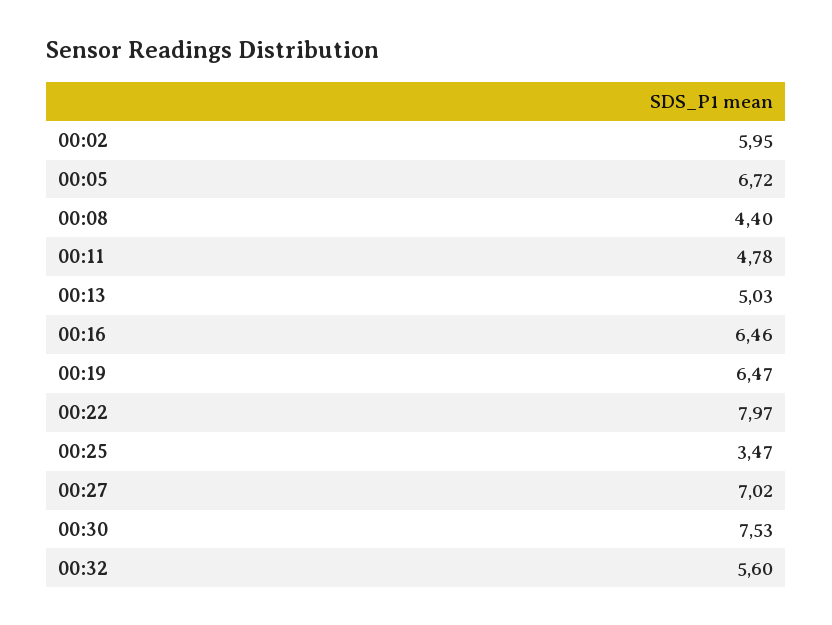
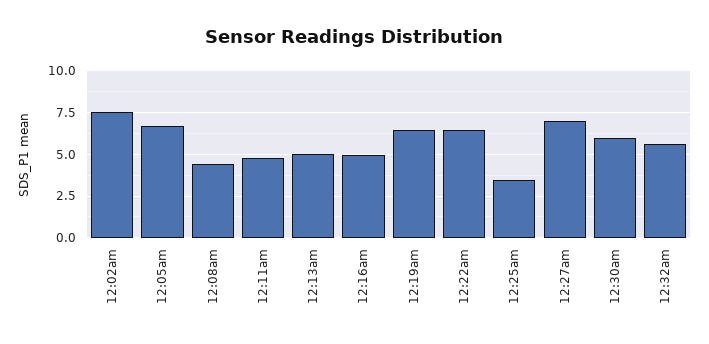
00:02: 5.95 -> 7.5
00:16: 6.46 -> 5
00:22: 7.97 -> 6.5
00:30: 7.53 -> 6

